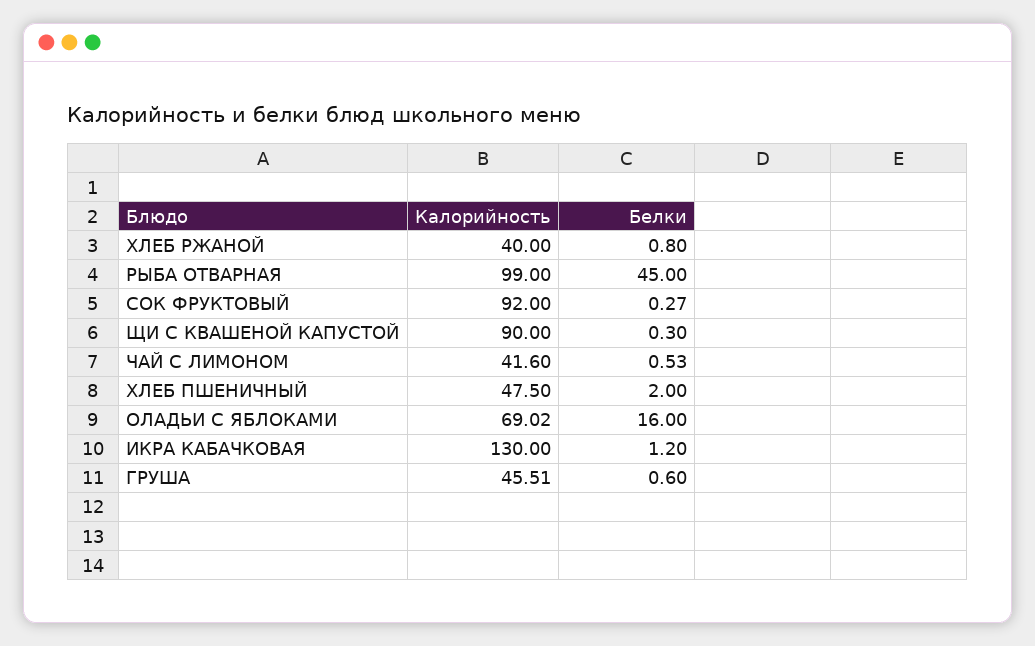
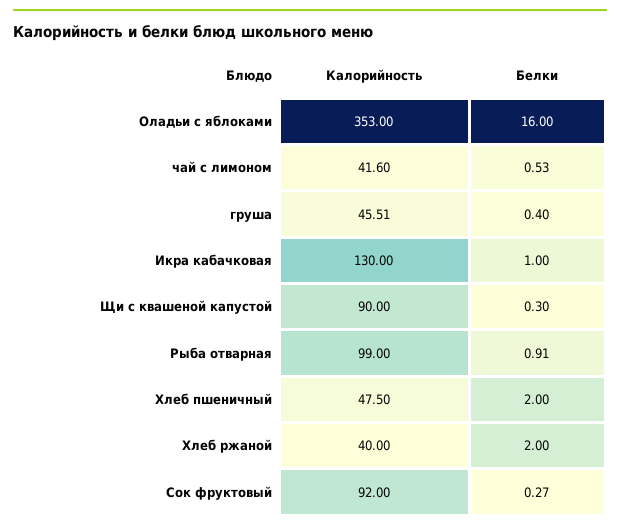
Белки, ХЛЕБ РЖАНОЙ: 0.8 -> 2
Белки, РЫБА ОТВАРНАЯ: 45 -> 0.91
Калорийность, ОЛАДЬИ С ЯБЛОКАМИ: 69.02 -> 353
Белки, ИКРА КАБАЧКОВАЯ: 1.2 -> 1
Белки, ГРУША: 0.6 -> 0.4

